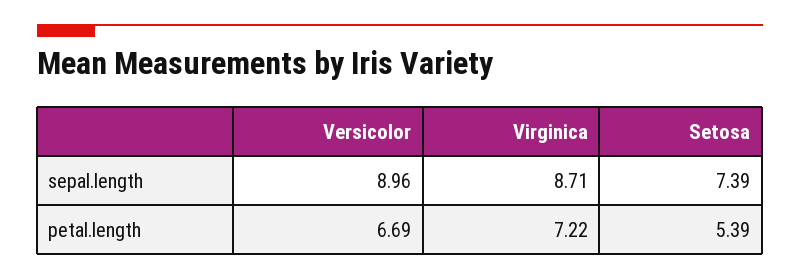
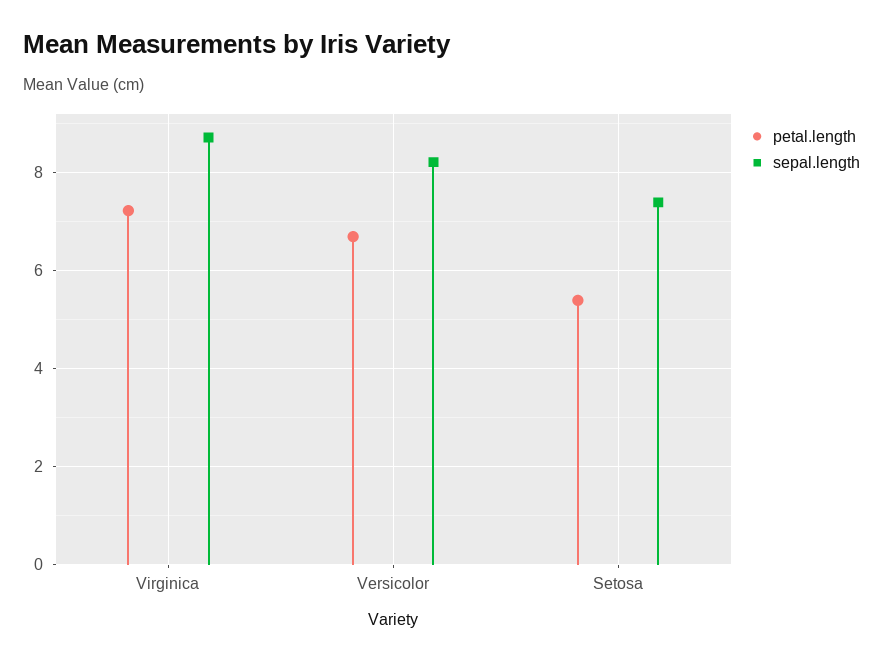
sepal.length, Versicolor: 8.96 -> 8.2

